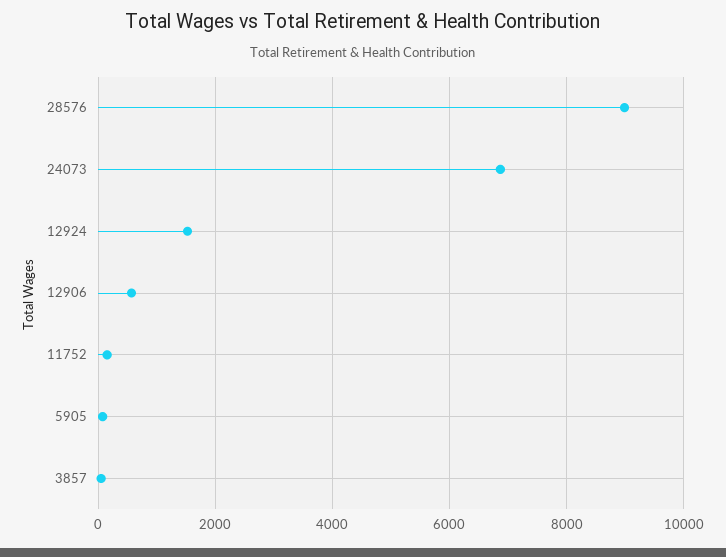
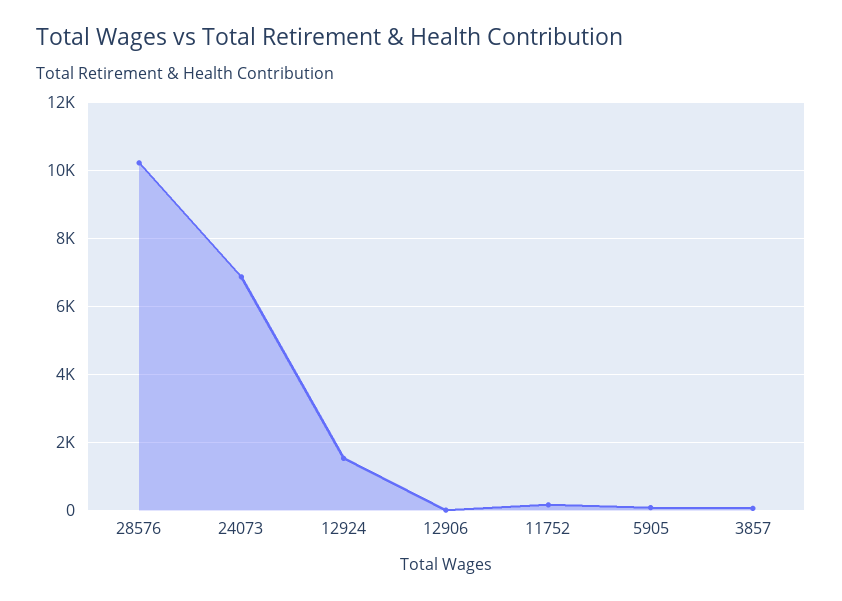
28576: 9000 -> 10200
12906: 600 -> 0

